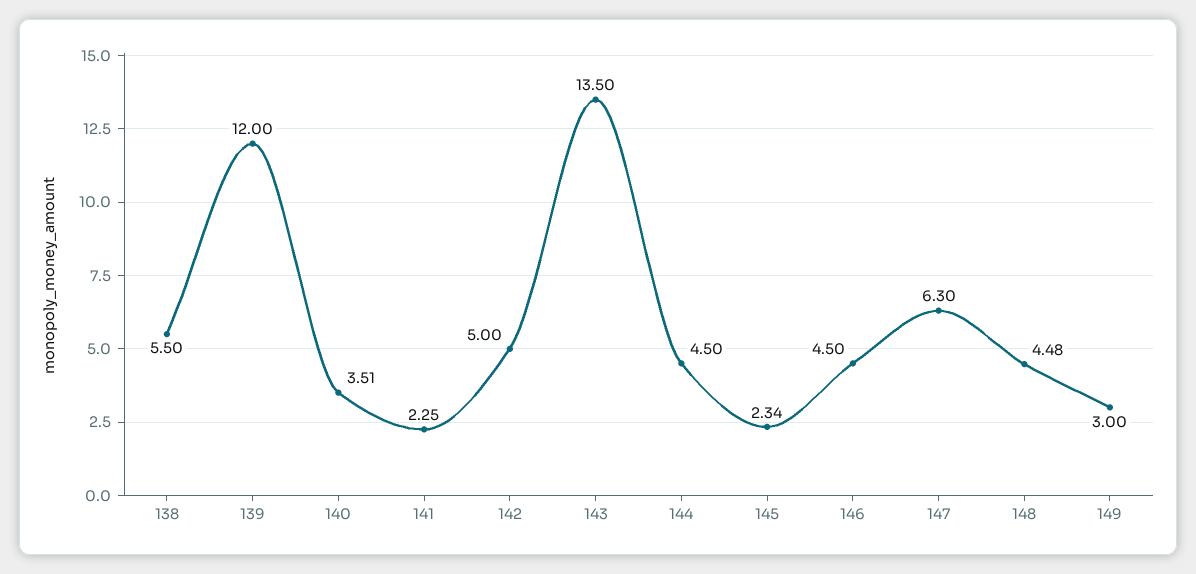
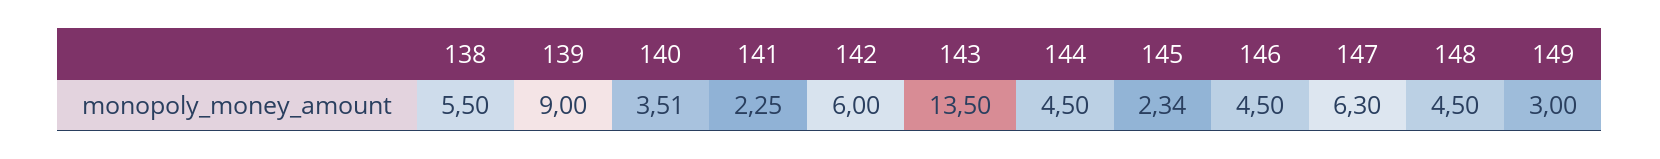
139: 12 -> 9
142: 5 -> 6
148: 4.48 -> 4.5

